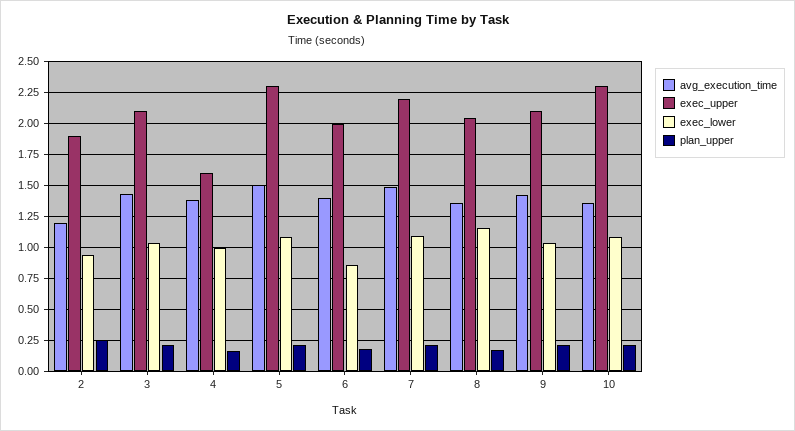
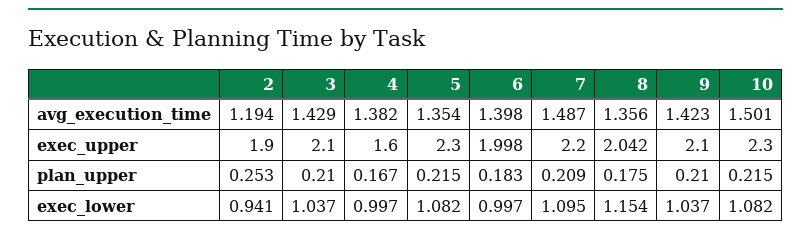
avg_execution_time, 5: 1.5 -> 1.354
exec_lower, 6: 0.85 -> 0.997
avg_execution_time, 10: 1.35 -> 1.501

